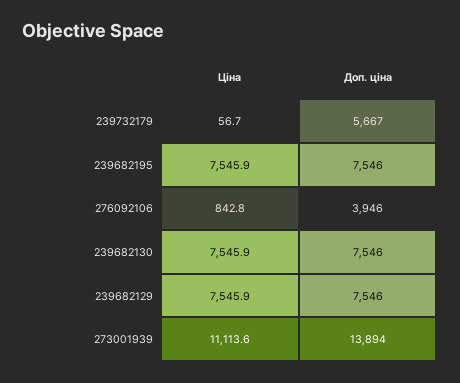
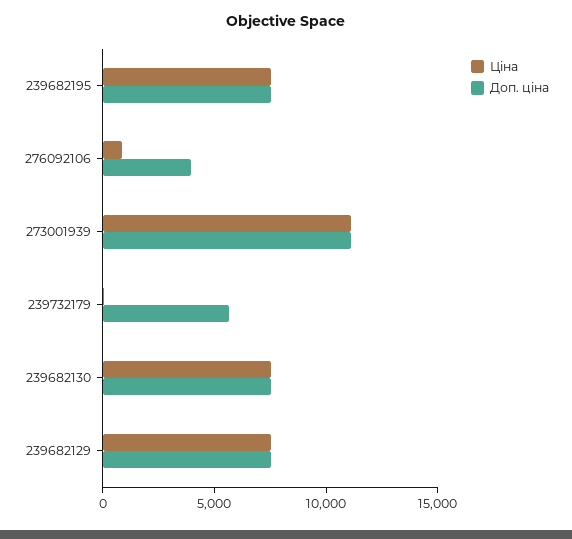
Доп. ціна, 273001939: 13894 -> 11000

